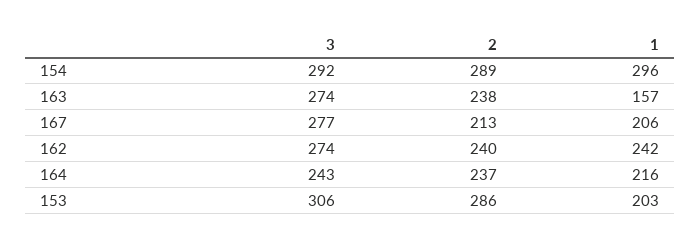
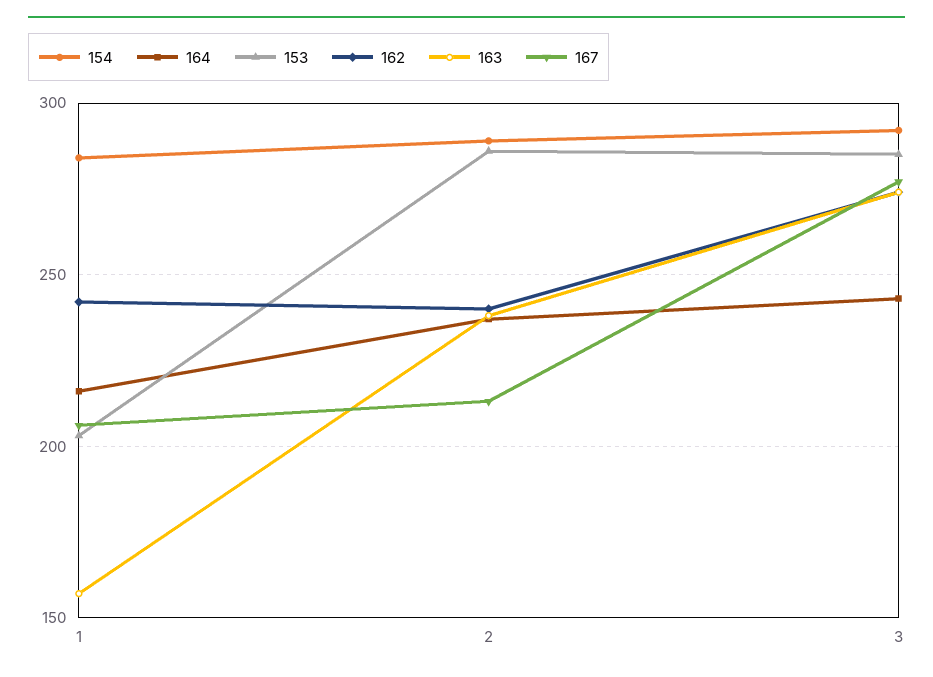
154, 1: 296 -> 285
153, 3: 306 -> 285

